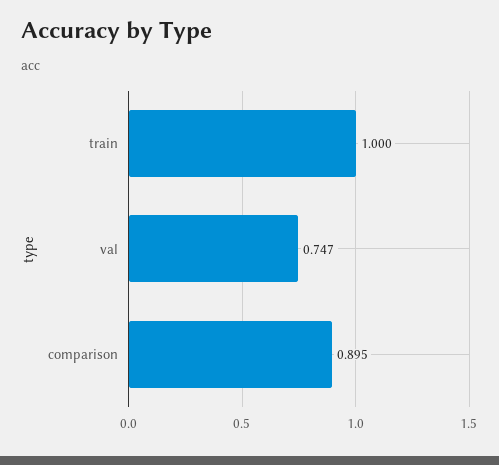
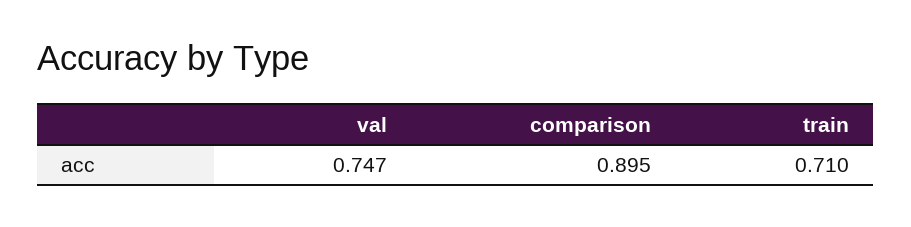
train: 1 -> 0.71

